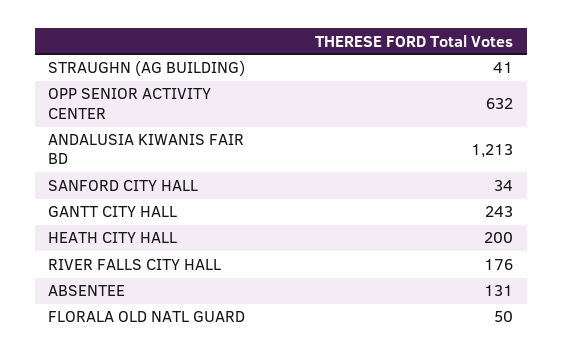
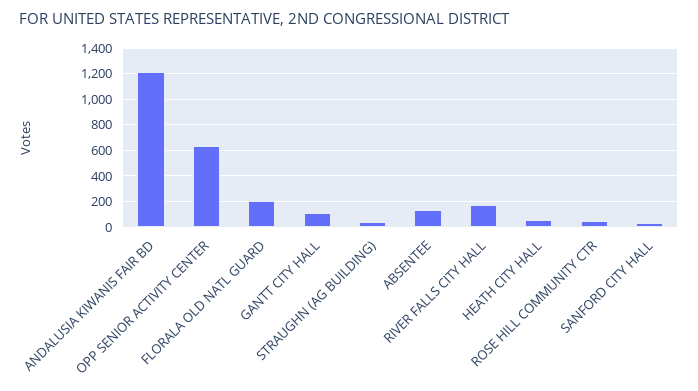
GANTT CITY HALL: 243 -> 100
HEATH CITY HALL: 200 -> 50
FLORALA OLD NATL GUARD: 50 -> 200
ROSE HILL COMMUNITY CTR: none -> 50

